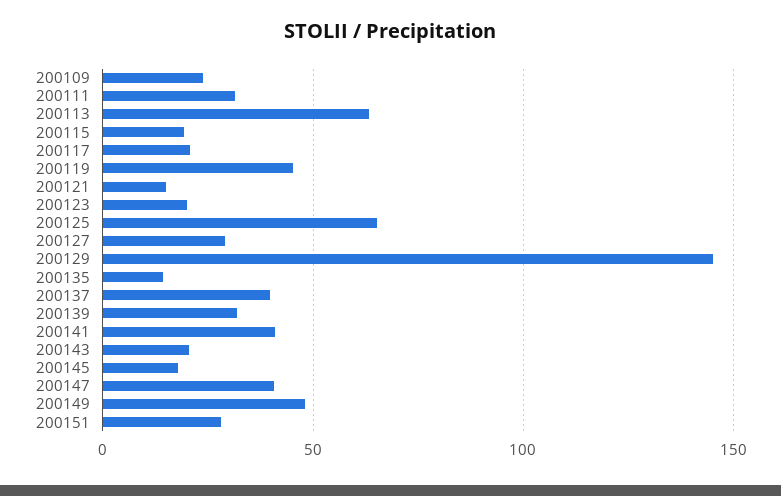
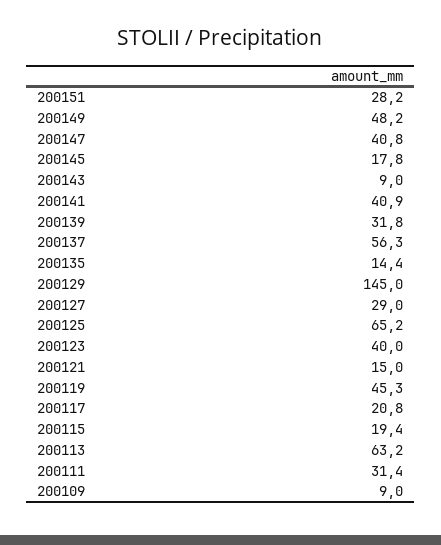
200109: 25 -> 9
200123: 20 -> 40
200137: 40 -> 56.3
200143: 20 -> 9

